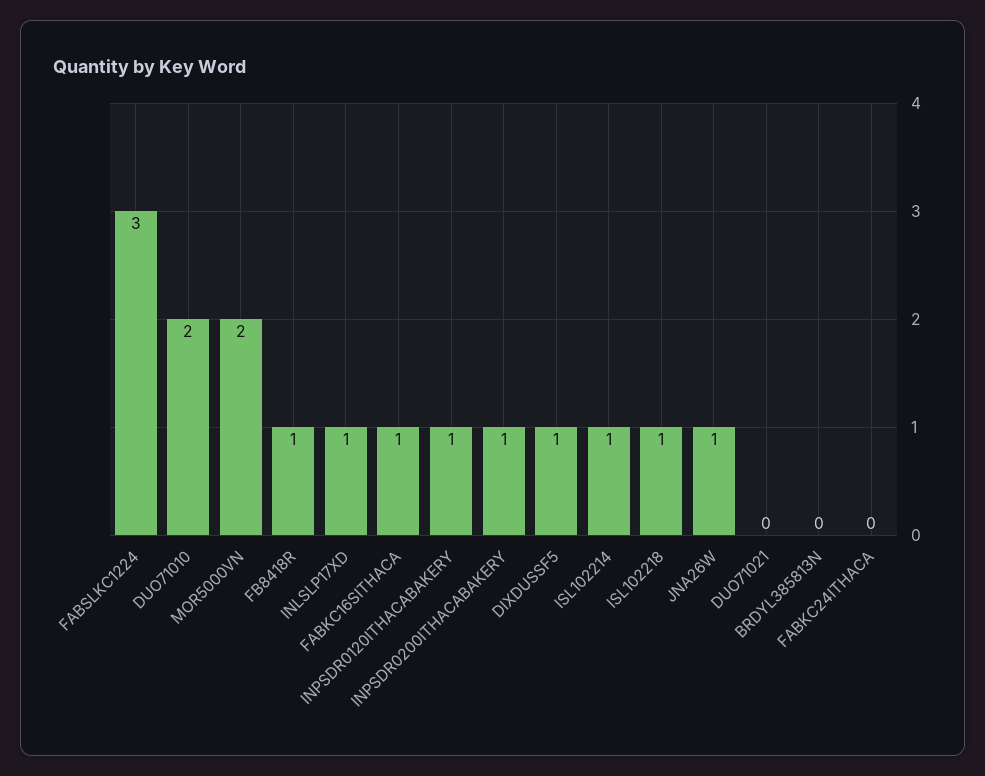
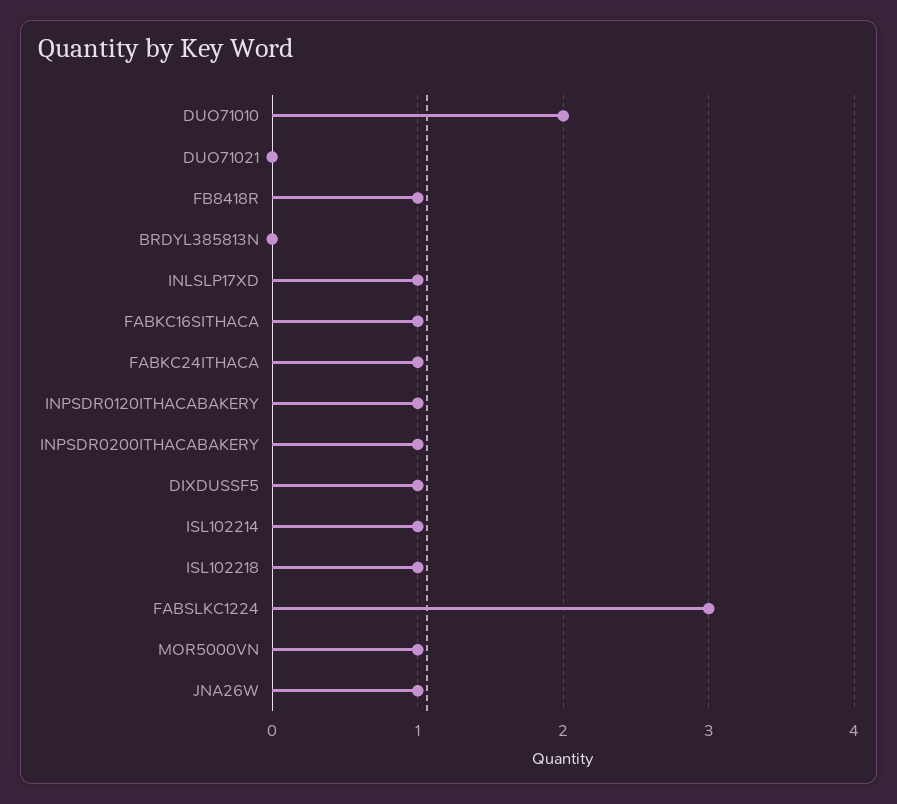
MOR5000VN: 2 -> 1
FABKC24ITHACA: 0 -> 1

